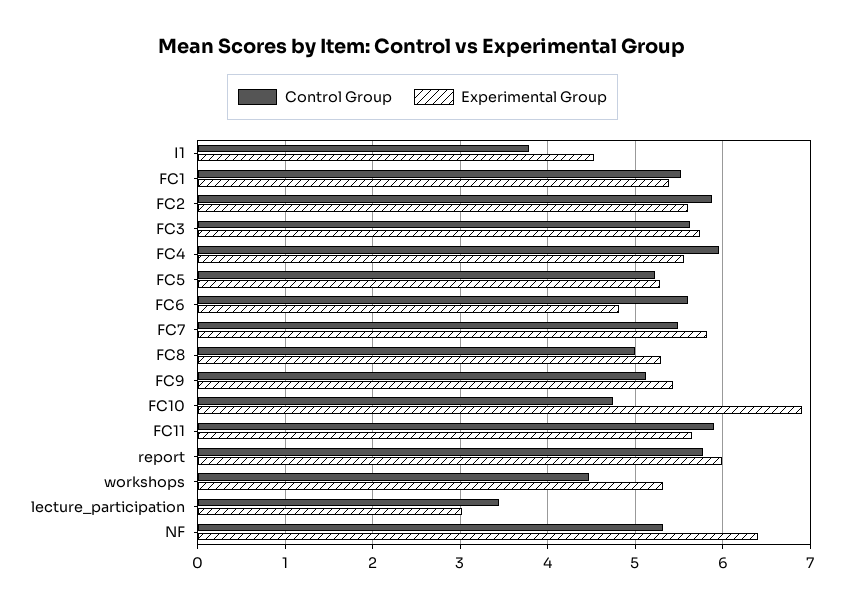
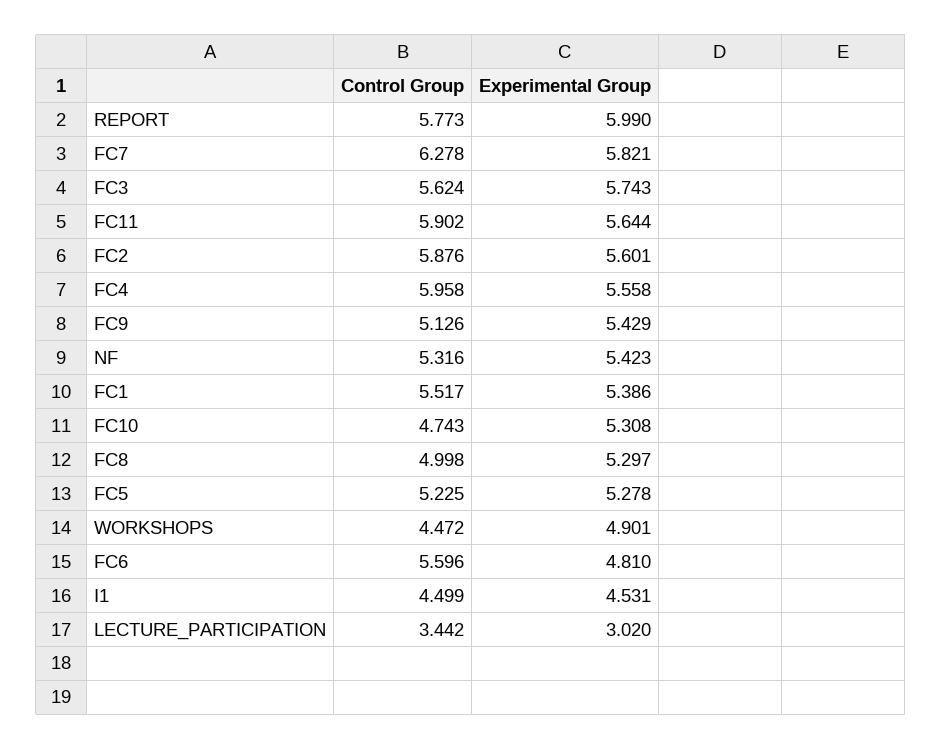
Control Group, I1: 3.8 -> 4.499
Control Group, FC7: 5.5 -> 6.278
Experimental Group, FC10: 6.9 -> 5.308
Experimental Group, workshops: 5.3 -> 4.901
Experimental Group, NF: 6.4 -> 5.423

